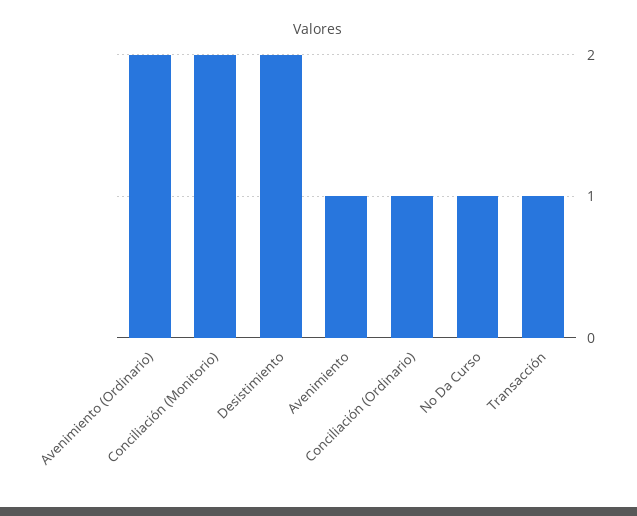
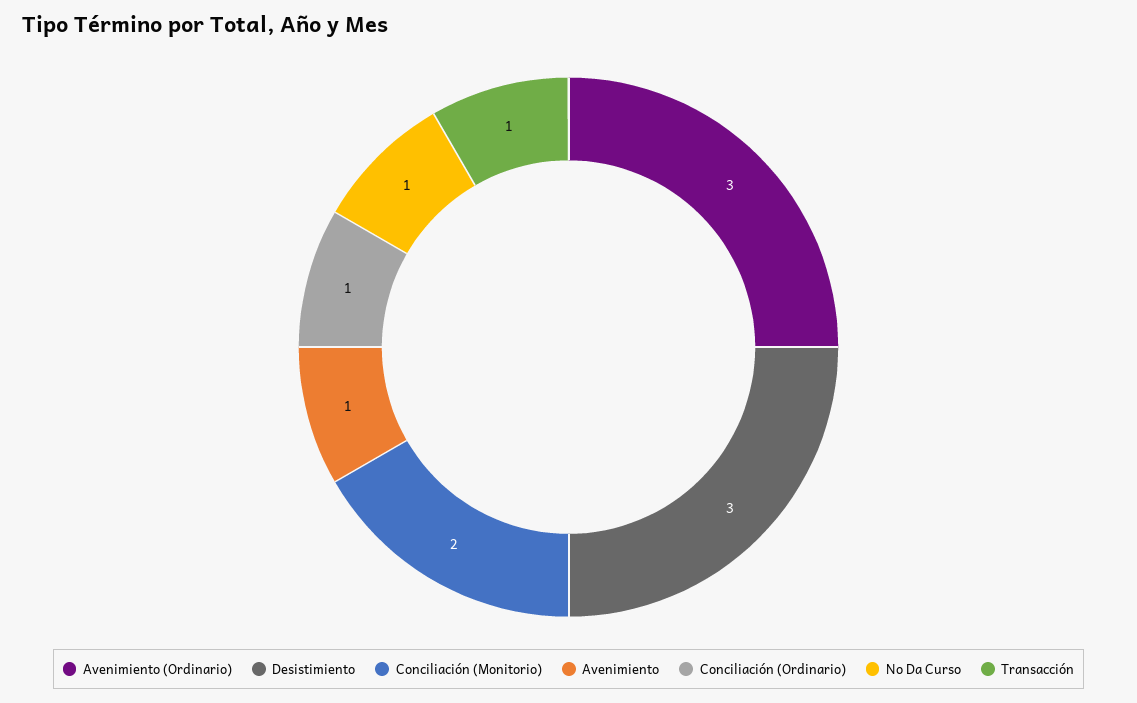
Avenimiento (Ordinario): 2 -> 3
Desistimiento: 2 -> 3

